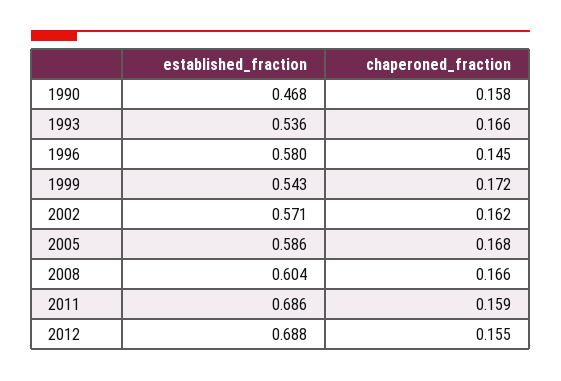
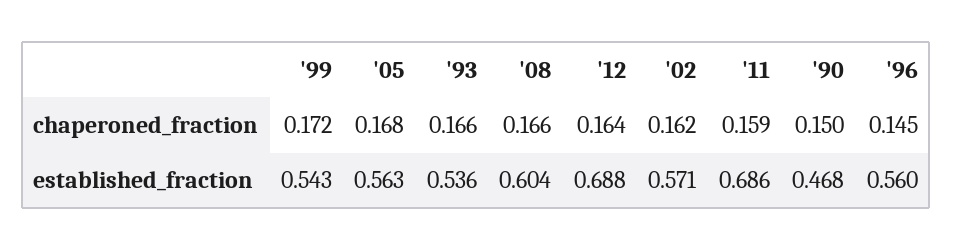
chaperoned_fraction, 1990: 0.158 -> 0.15
established_fraction, 1996: 0.58 -> 0.56
established_fraction, 2005: 0.586 -> 0.563
chaperoned_fraction, 2012: 0.155 -> 0.164

